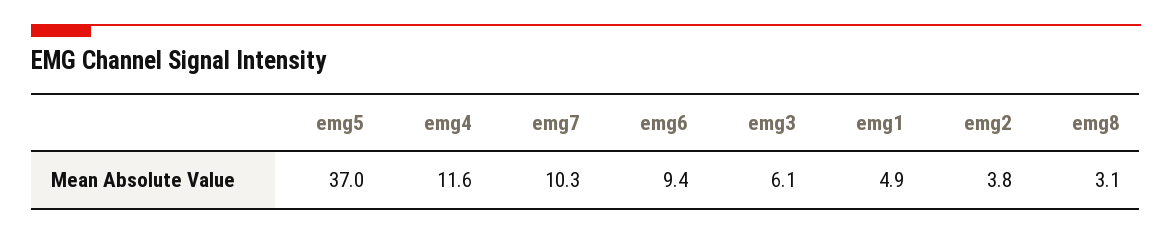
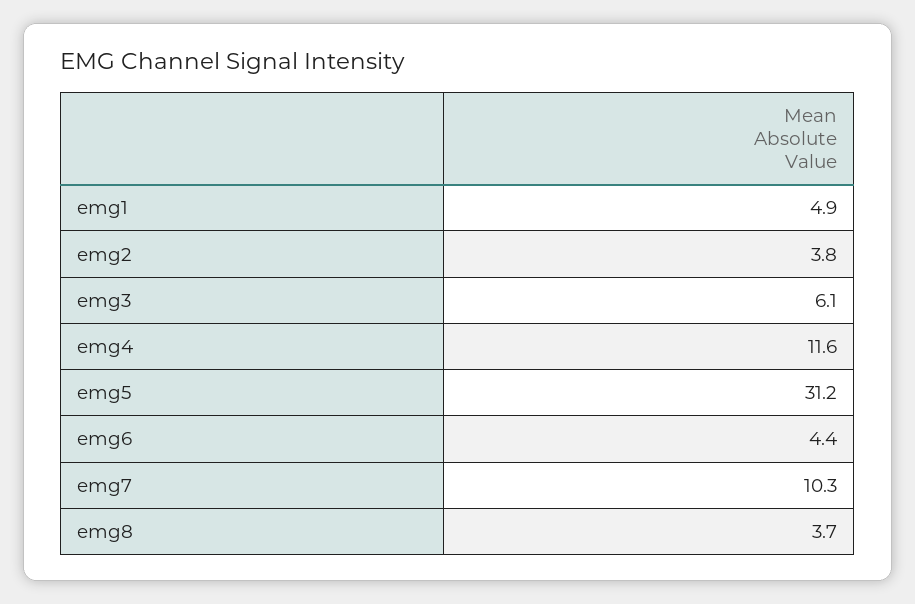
emg5: 37 -> 31.2
emg6: 9.4 -> 4.4
emg8: 3.1 -> 3.7

